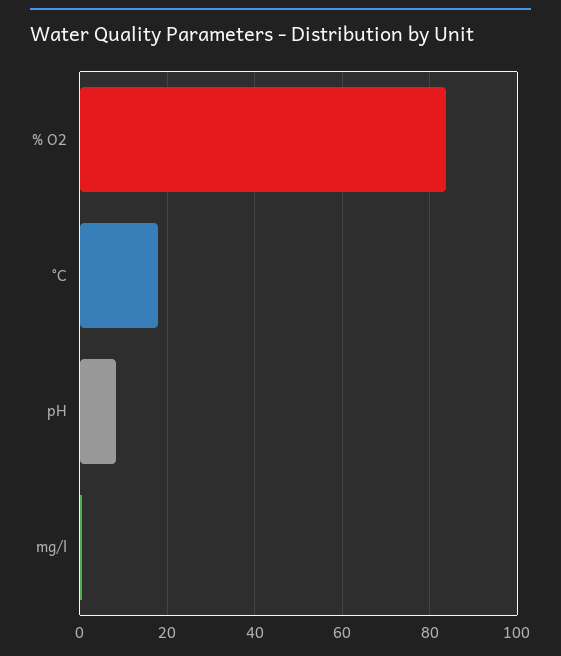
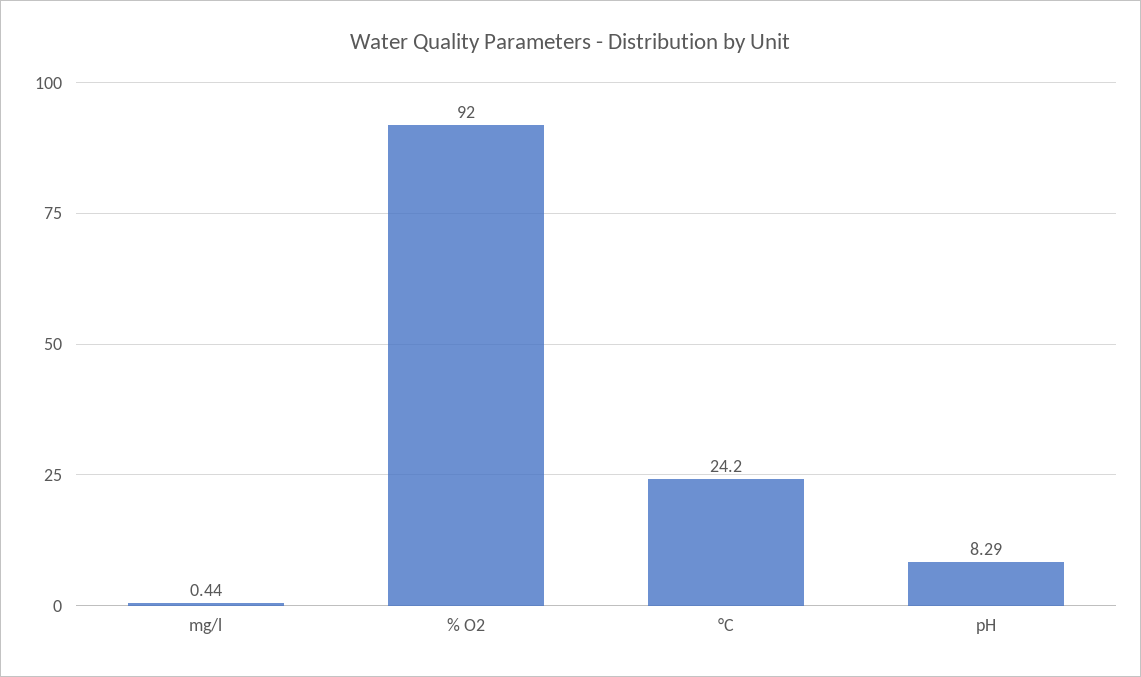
% O2: 84 -> 92
°C: 18 -> 24.2

